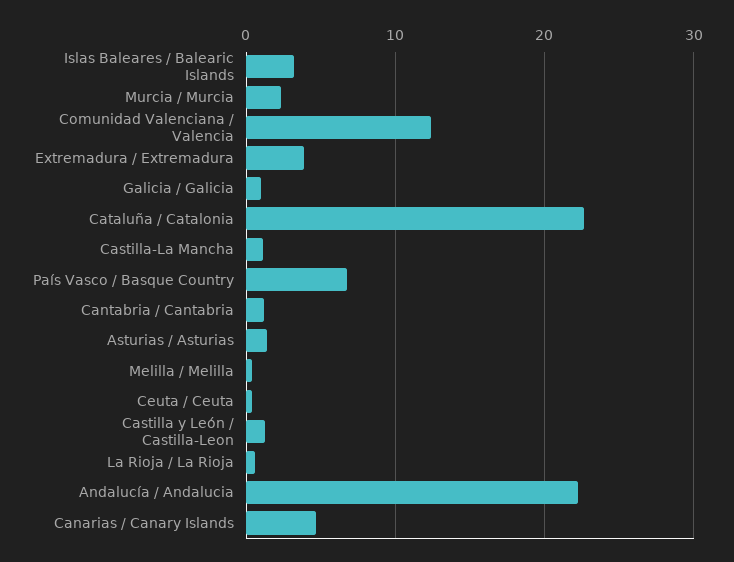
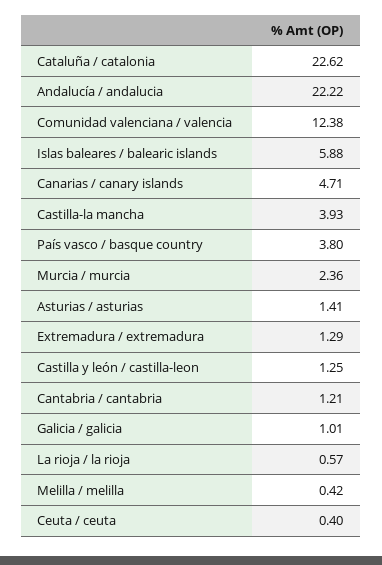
Islas Baleares / Balearic Islands: 3 -> 5.88
Extremadura / Extremadura: 4 -> 1.29
Castilla-La Mancha: 1 -> 3.93
País Vasco / Basque Country: 7 -> 3.8

